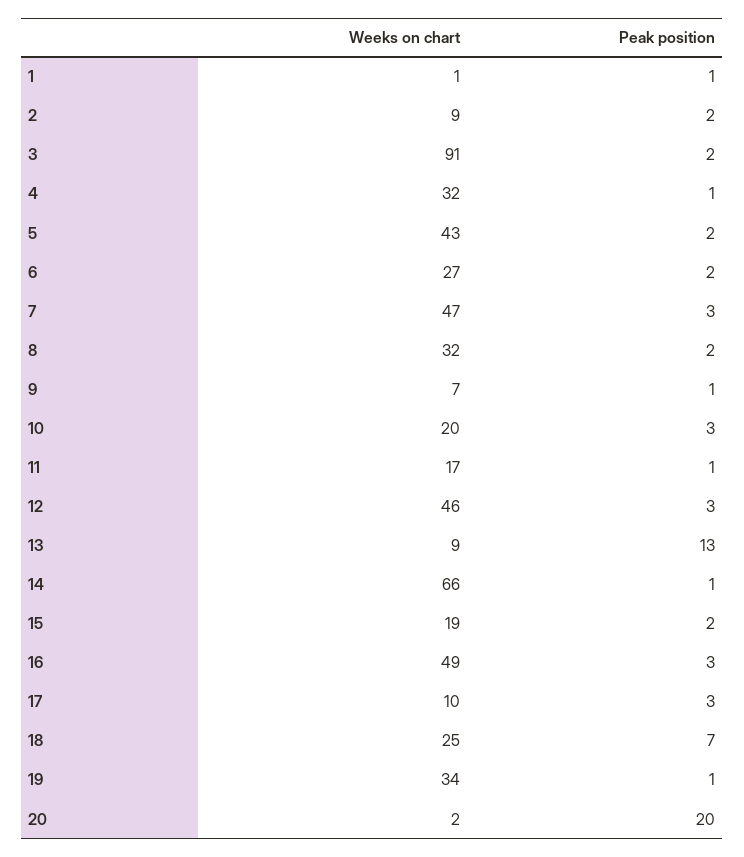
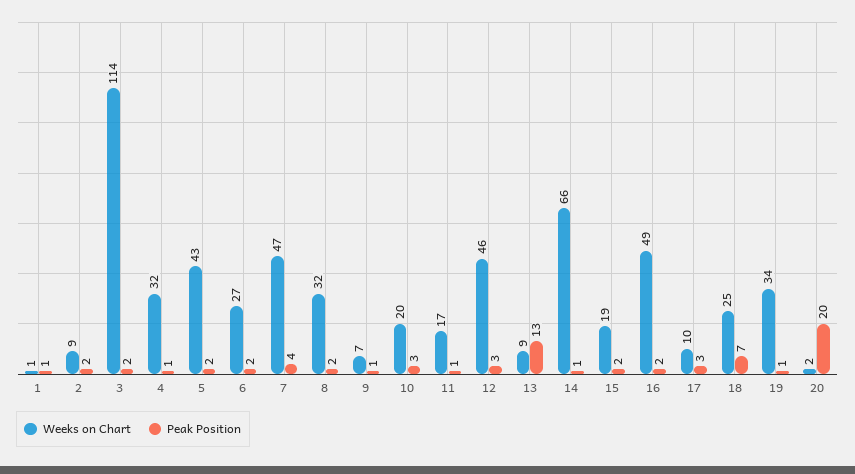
Weeks on chart, 3: 91 -> 114
Peak position, 7: 3 -> 4
Peak position, 16: 3 -> 2

